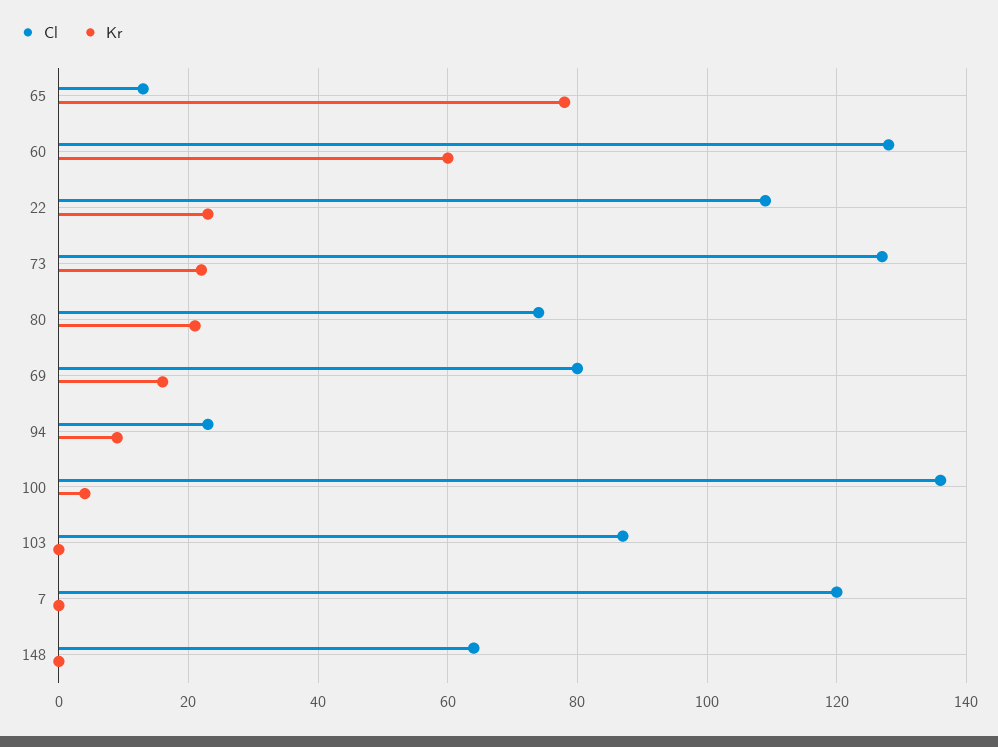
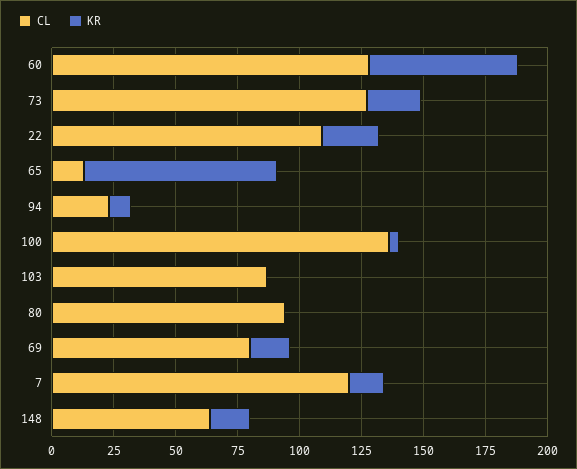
Cl, 80: 75 -> 95
Kr, 80: 20 -> 0
Kr, 7: 0 -> 15
Kr, 148: 0 -> 15

